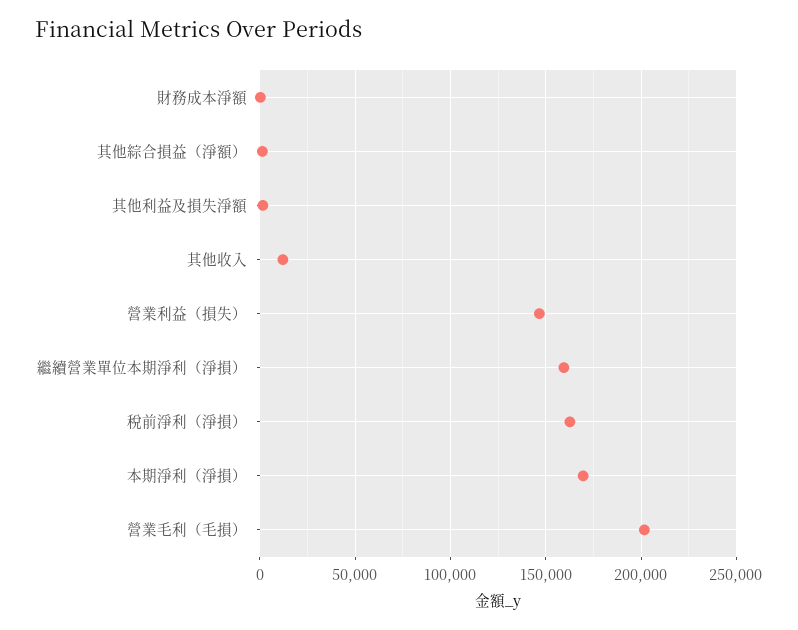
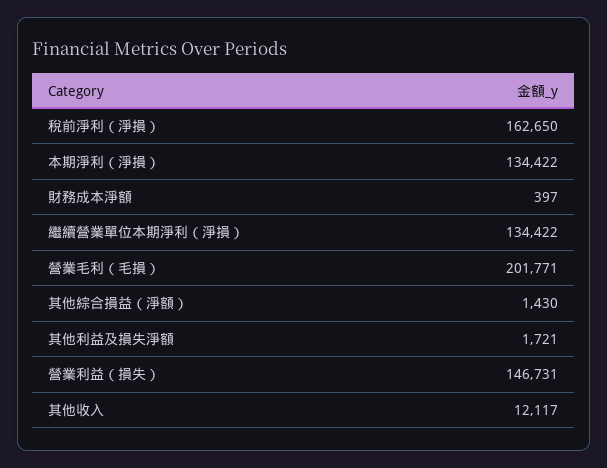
繼續營業單位本期淨利（淨損）: 160000 -> 134422
本期淨利（淨損）: 170000 -> 134422

